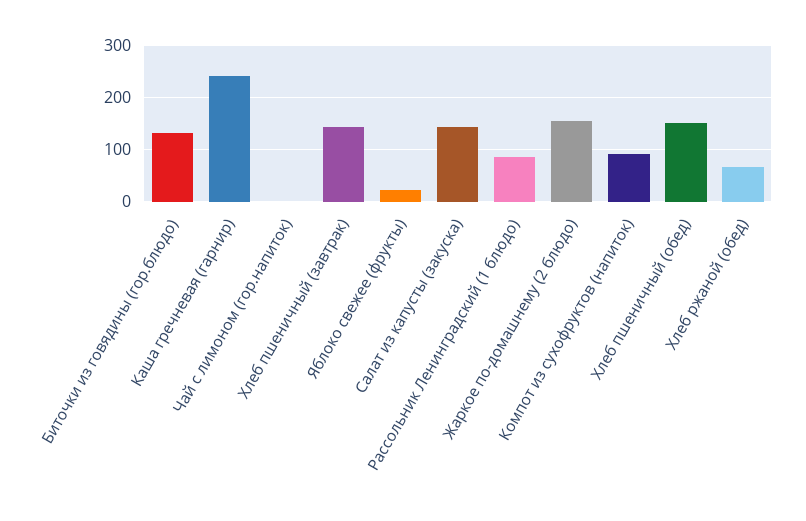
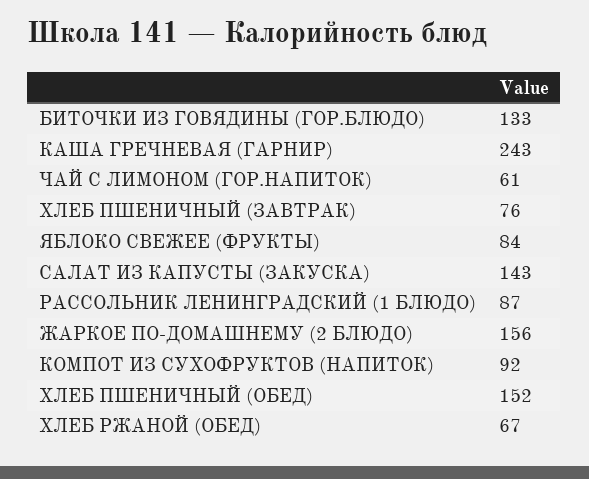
Чай с лимоном (гор.напиток): 0 -> 61
Хлеб пшеничный (завтрак): 140 -> 76
Яблоко свежее (фрукты): 20 -> 84

